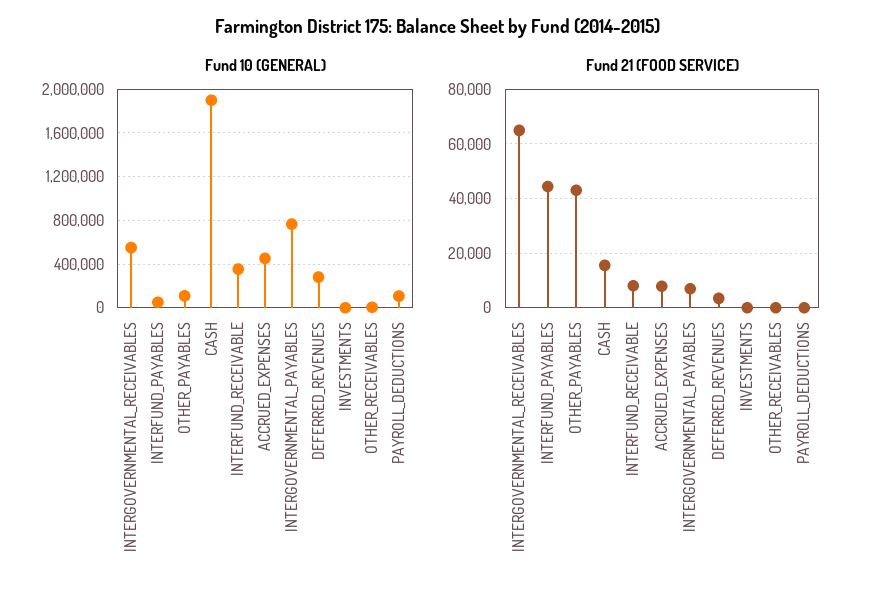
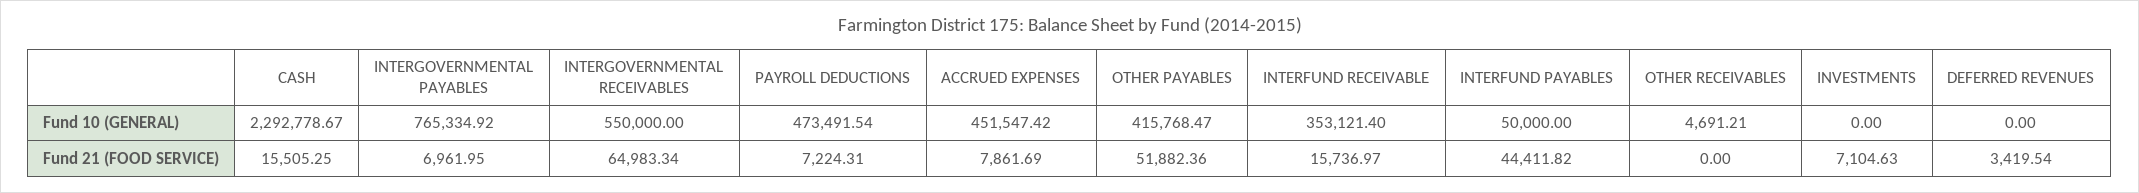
Fund 10 (GENERAL), OTHER_PAYABLES: 100000 -> 415768.47
Fund 10 (GENERAL), CASH: 1900000 -> 2292778.67
Fund 10 (GENERAL), DEFERRED_REVENUES: 300000 -> 0
Fund 10 (GENERAL), PAYROLL_DEDUCTIONS: 100000 -> 473491.54
Fund 21 (FOOD SERVICE), OTHER_PAYABLES: 42500 -> 51882.36
Fund 21 (FOOD SERVICE), INTERFUND_RECEIVABLE: 7500 -> 15736.97
Fund 21 (FOOD SERVICE), INVESTMENTS: 0 -> 7104.63
Fund 21 (FOOD SERVICE), PAYROLL_DEDUCTIONS: 0 -> 7224.31

